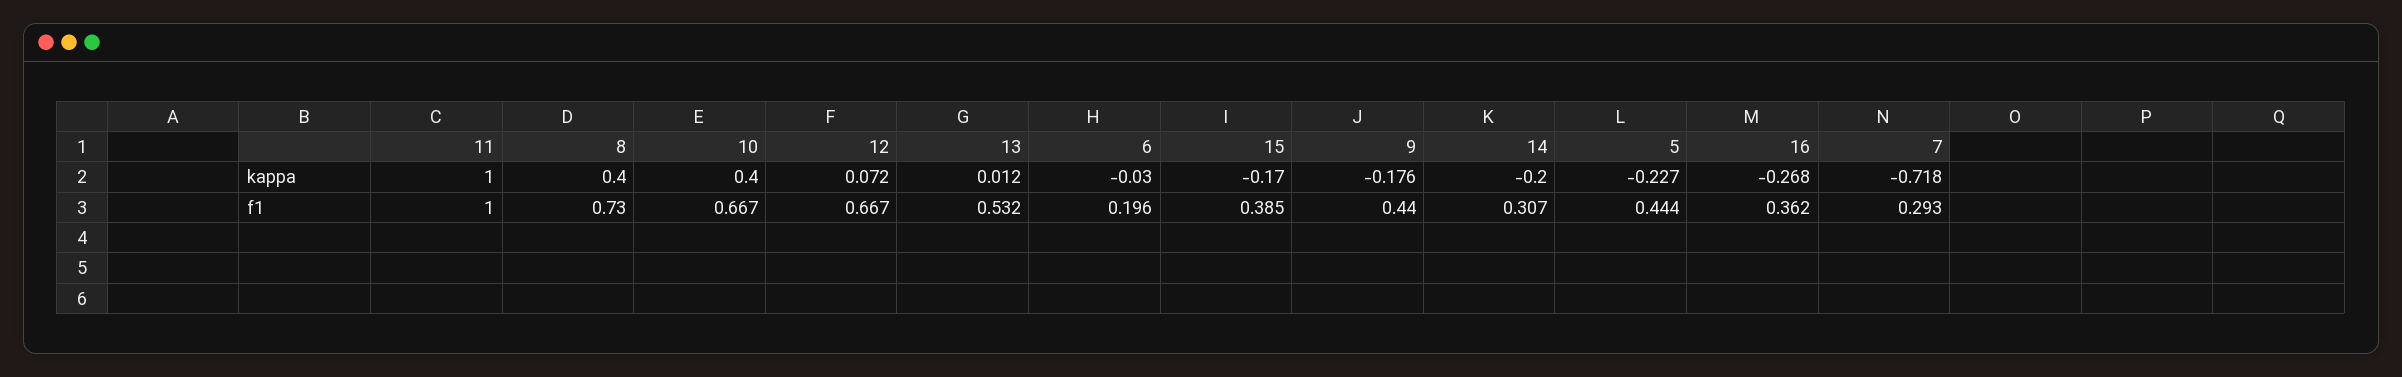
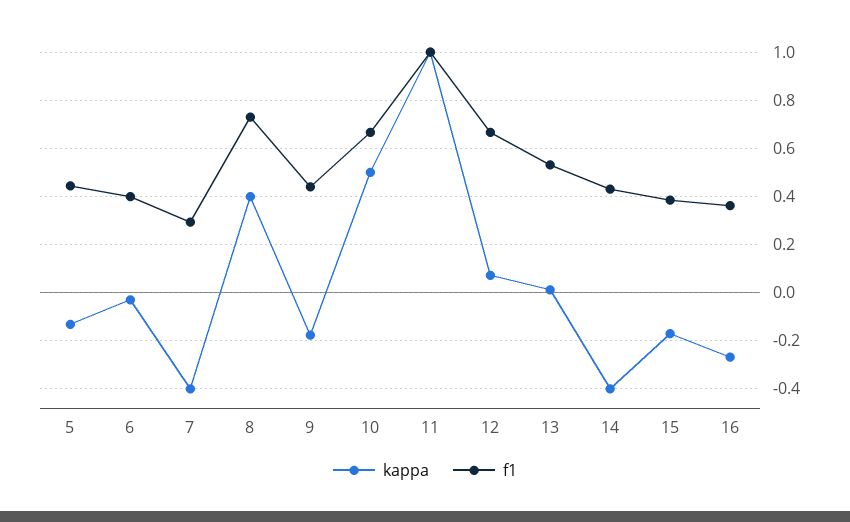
kappa, 10: 0.4 -> 0.5
kappa, 14: -0.2 -> -0.4
kappa, 5: -0.227 -> -0.125
kappa, 7: -0.718 -> -0.4
f1, 6: 0.196 -> 0.4
f1, 14: 0.307 -> 0.425

